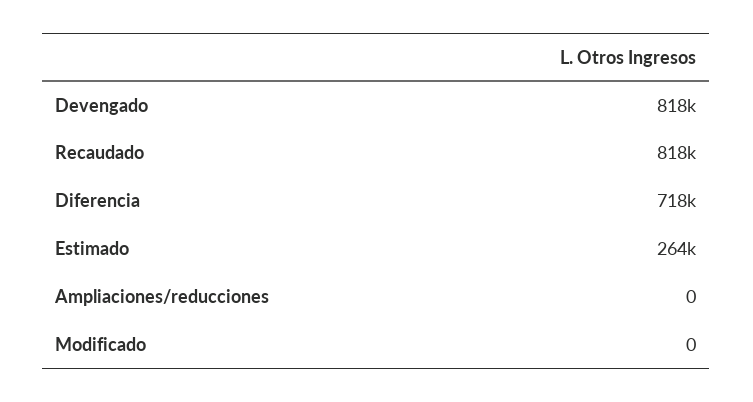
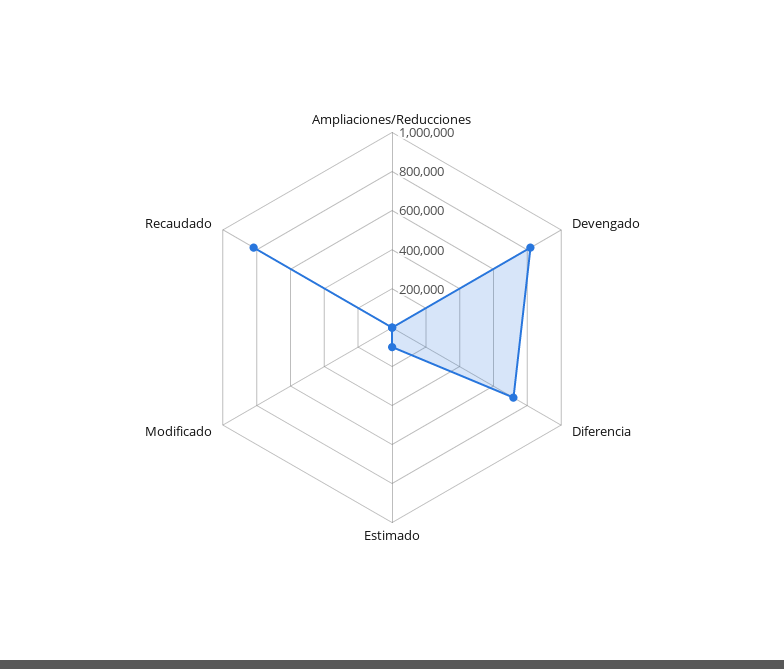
Estimado: 264000 -> 100000

